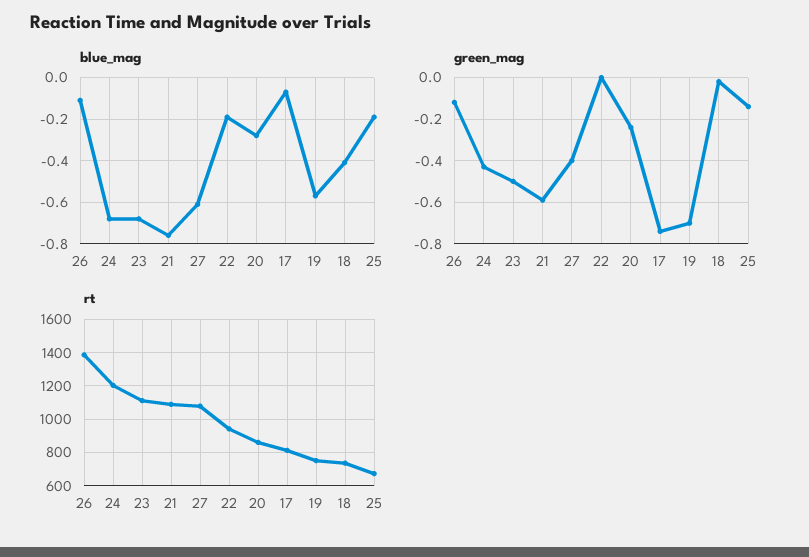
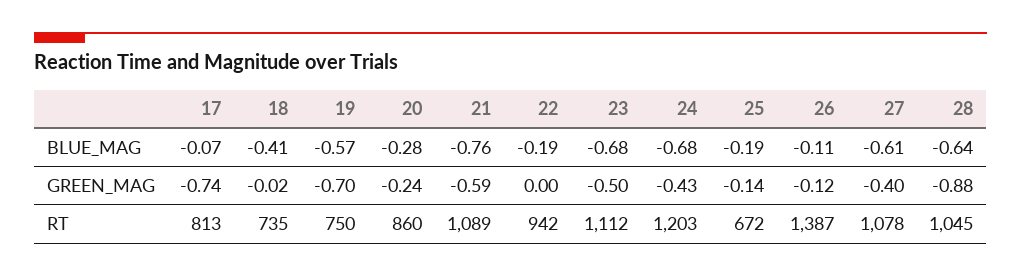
blue_mag, 28: none -> -0.64
green_mag, 28: none -> -0.88
rt, 28: none -> 1045

